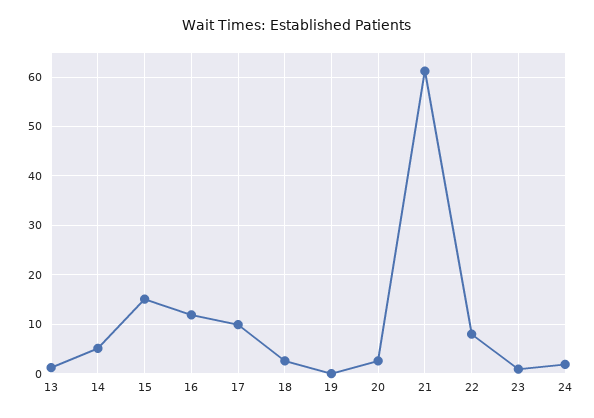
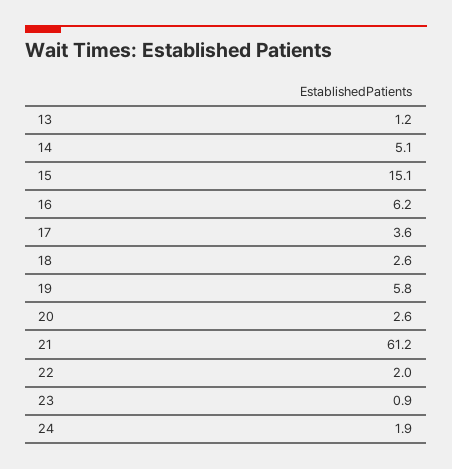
16: 12 -> 6.2
17: 10 -> 3.6
19: 0 -> 5.8
22: 8 -> 2

